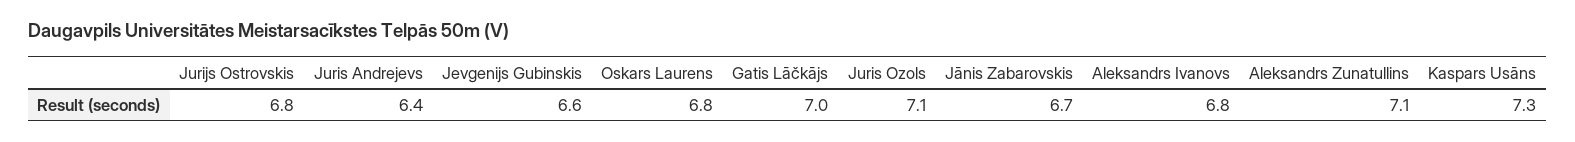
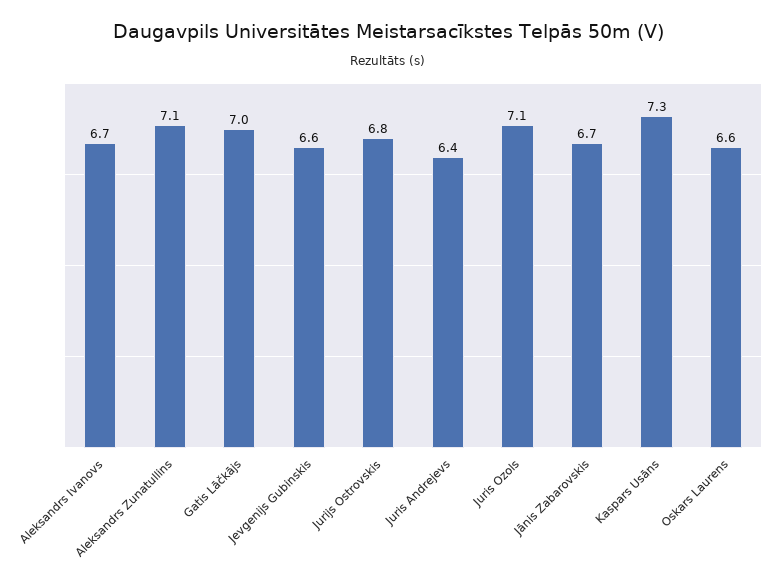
Oskars Laurens: 6.8 -> 6.6
Aleksandrs Ivanovs: 6.8 -> 6.7

